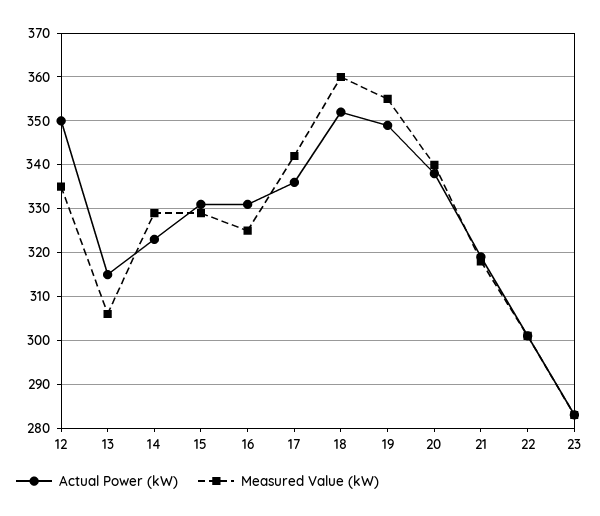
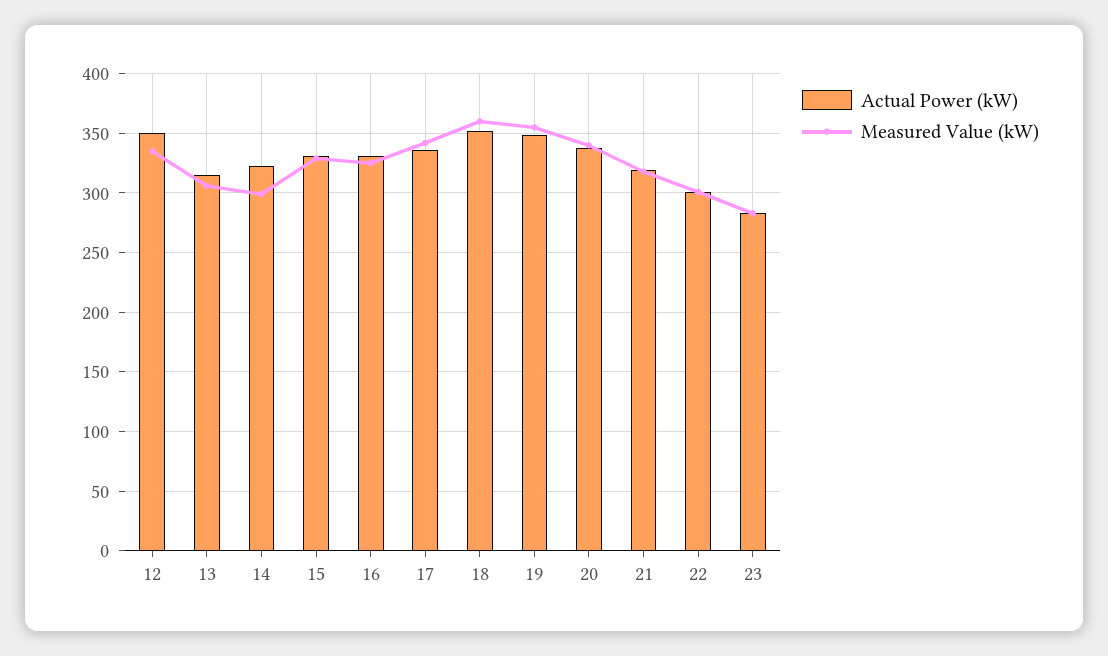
Measured Value (kW), 14: 330 -> 300

